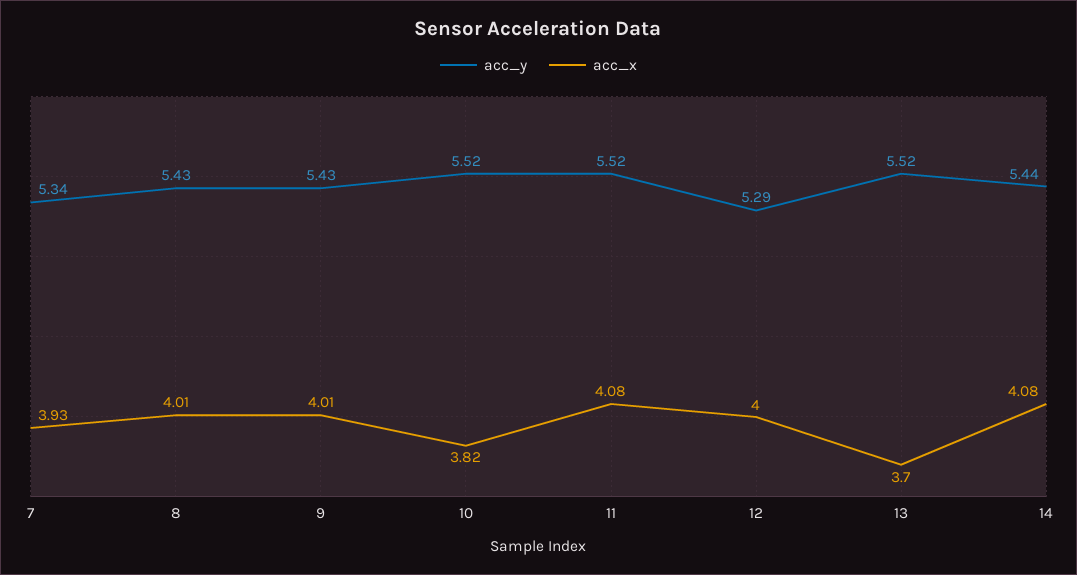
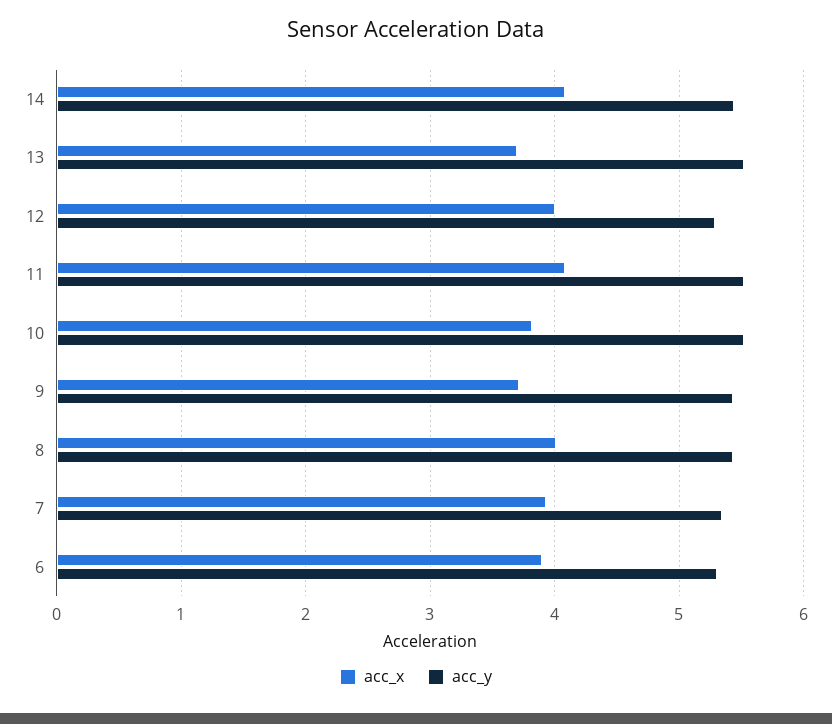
acc_x, 9: 4.01 -> 3.7
acc_x, 6: none -> 3.9
acc_y, 6: none -> 5.3

